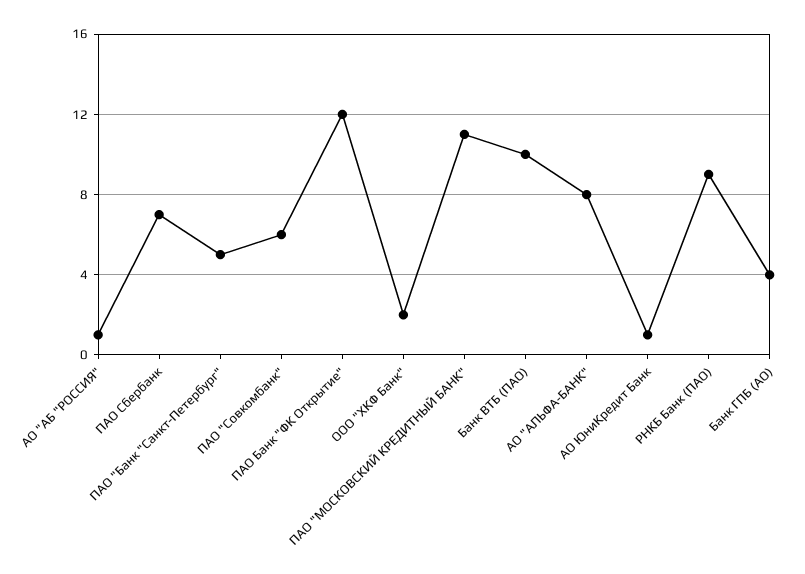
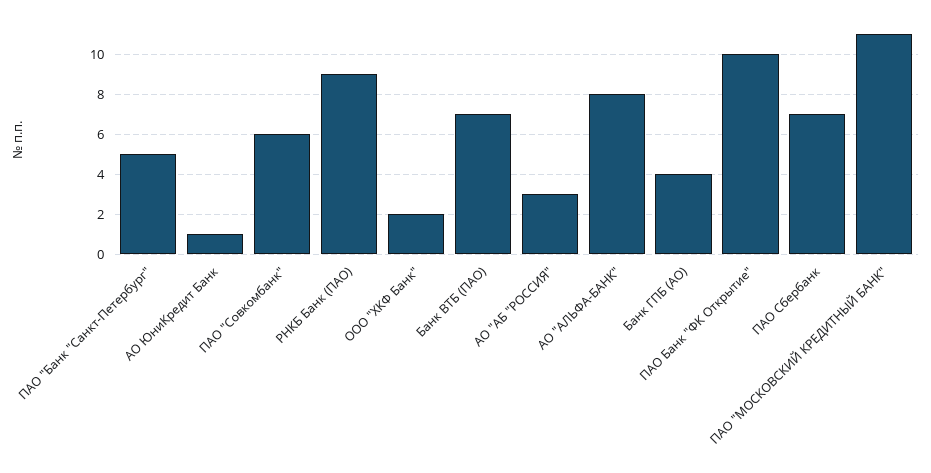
АО "АБ "РОССИЯ": 1 -> 3
ПАО Банк "ФК Открытие": 12 -> 10
Банк ВТБ (ПАО): 10 -> 7

